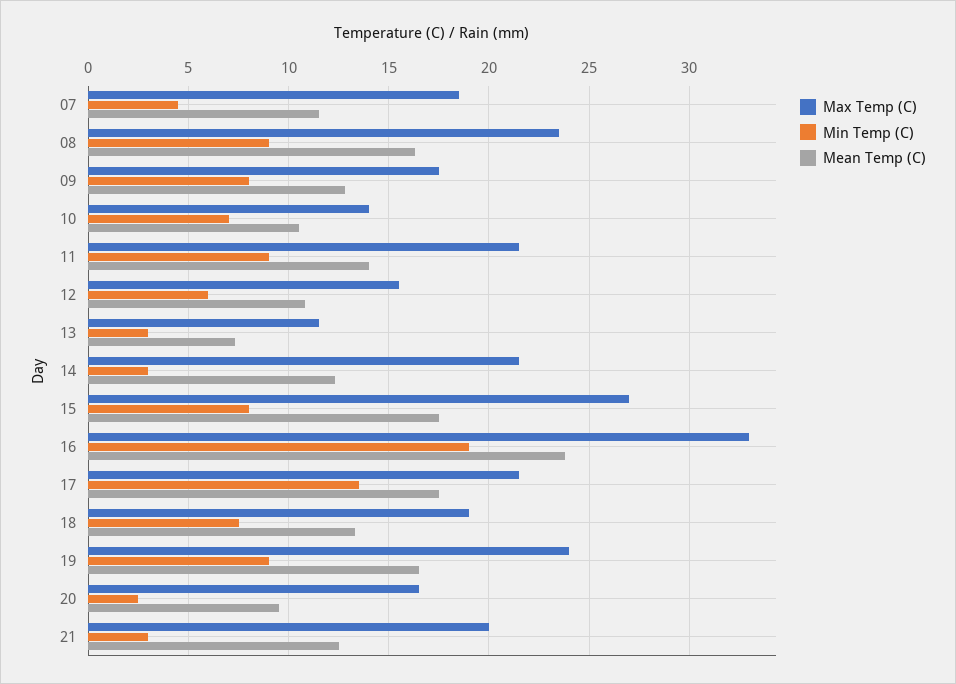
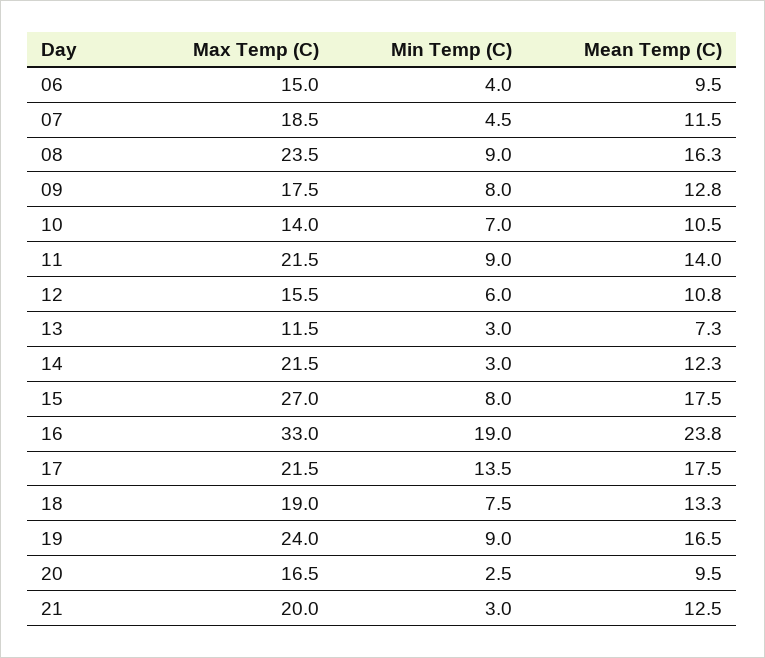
Max Temp (C), 06: none -> 15
Min Temp (C), 06: none -> 4
Mean Temp (C), 06: none -> 9.5

